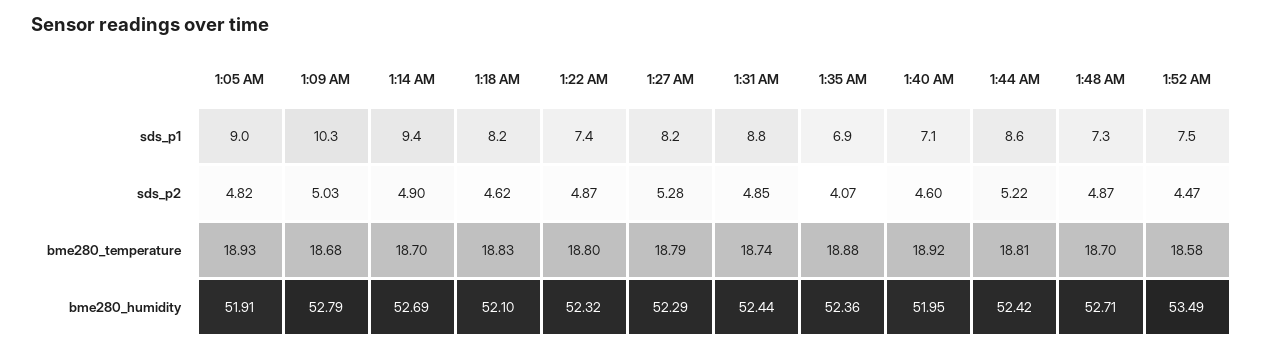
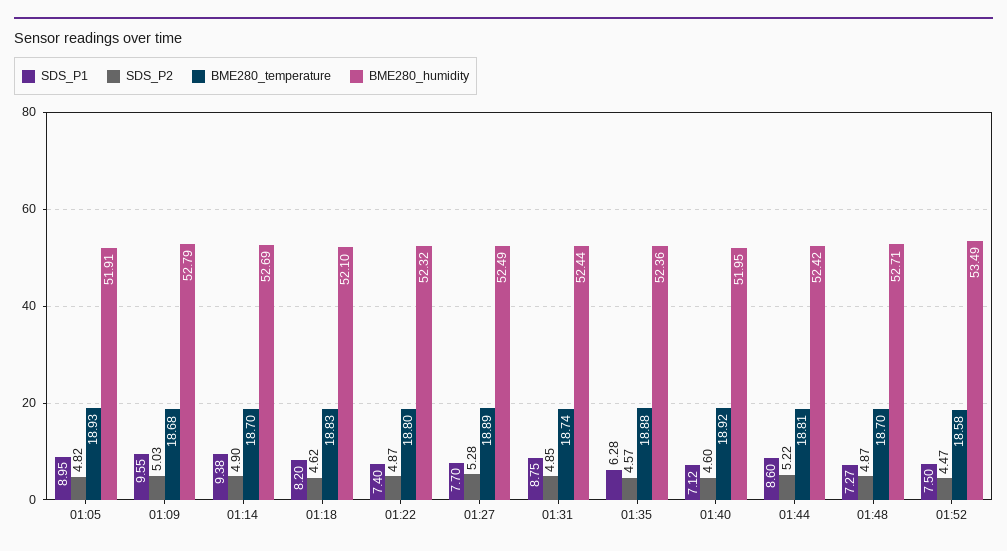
sds_p1, 1:09 AM: 10.3 -> 9.55
sds_p1, 1:27 AM: 8.2 -> 7.7
sds_p1, 1:35 AM: 6.9 -> 6.28
sds_p2, 1:35 AM: 4.07 -> 4.57
bme280_temperature, 1:27 AM: 18.79 -> 18.89
bme280_humidity, 1:27 AM: 52.29 -> 52.49

